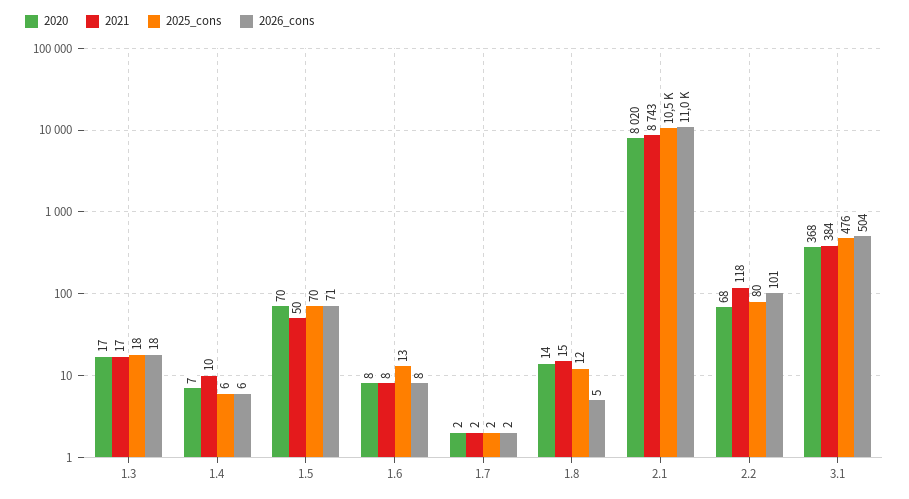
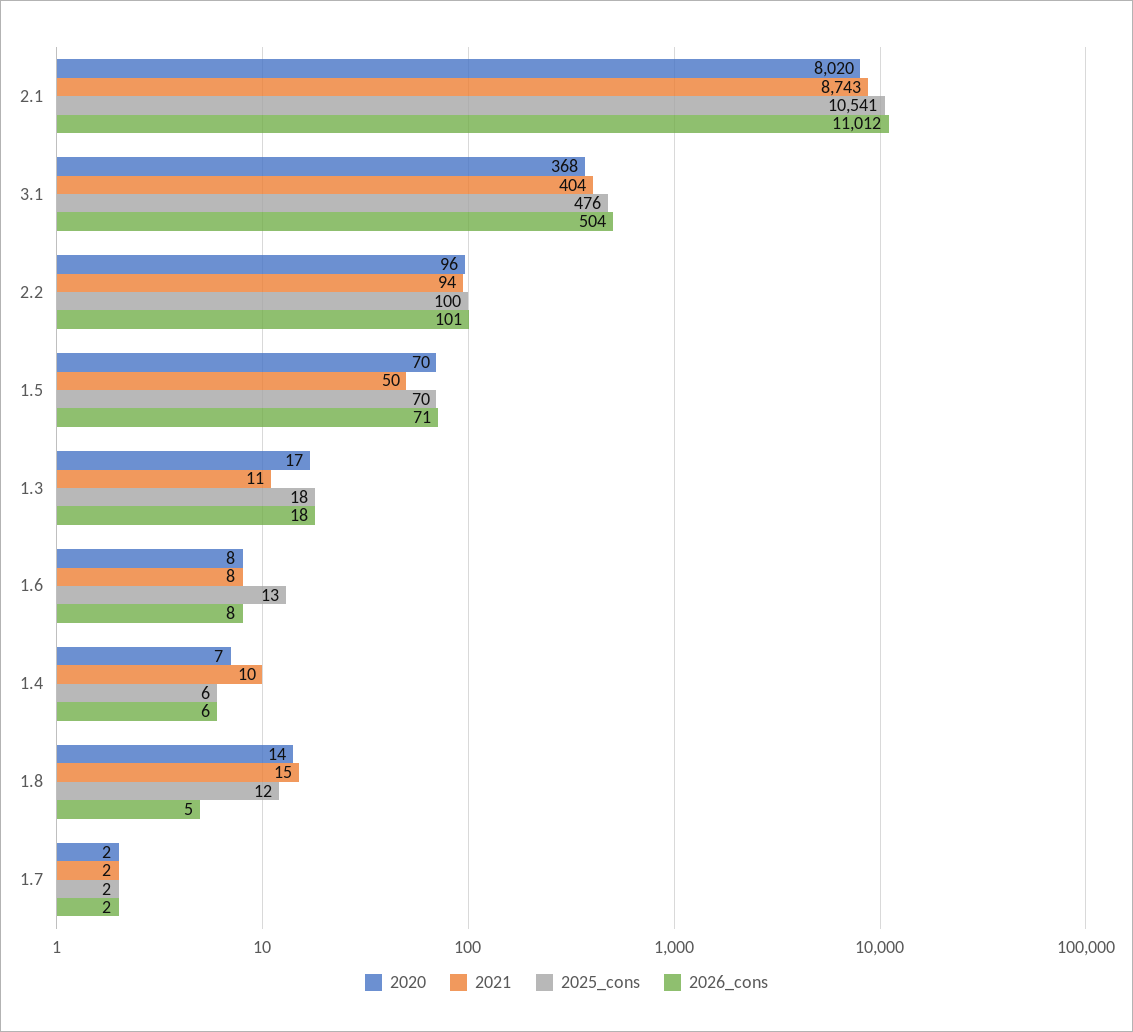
2021, 1.3: 17 -> 11
2020, 2.2: 68 -> 96
2021, 2.2: 118 -> 94
2025_cons, 2.2: 80 -> 100
2021, 3.1: 384 -> 404

